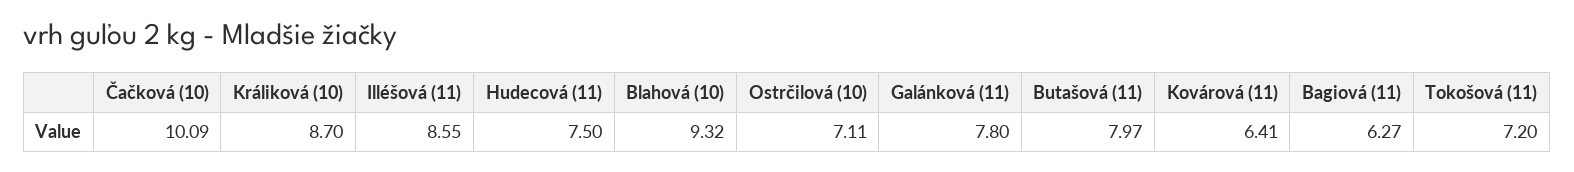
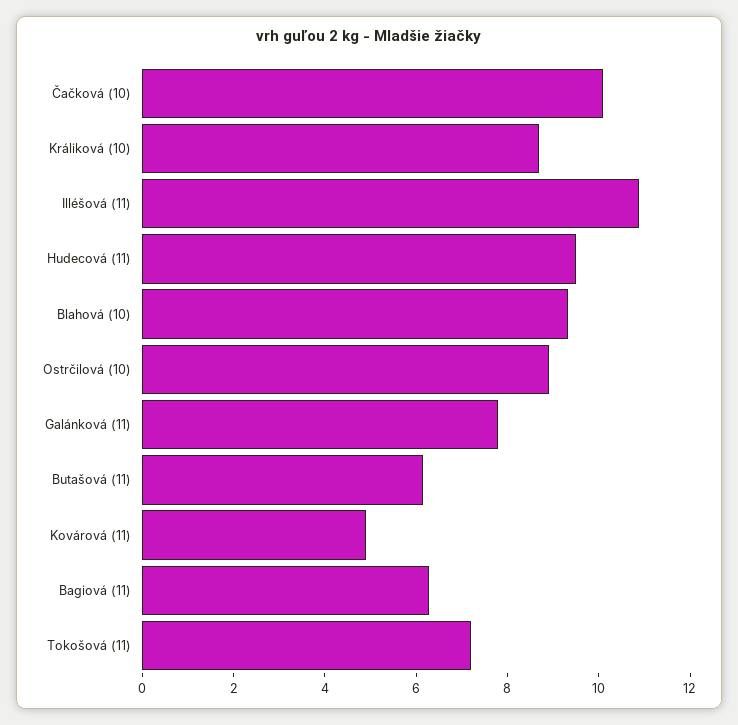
Illéšová (11): 8.55 -> 11
Hudecová (11): 7.5 -> 9.5
Ostrčilová (10): 7.11 -> 9
Butašová (11): 7.97 -> 6
Kovárová (11): 6.41 -> 5

